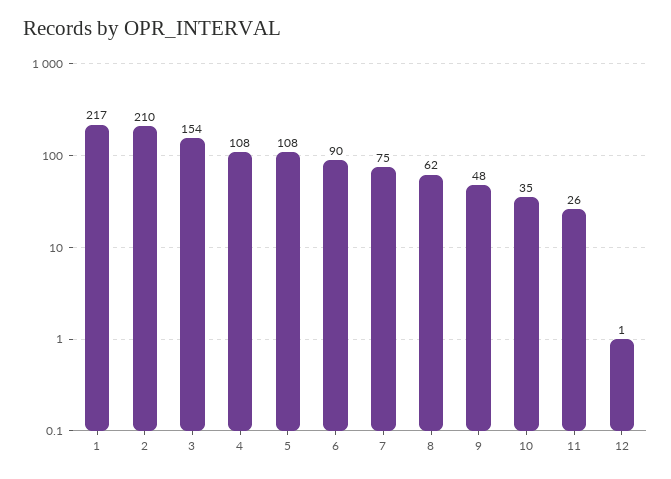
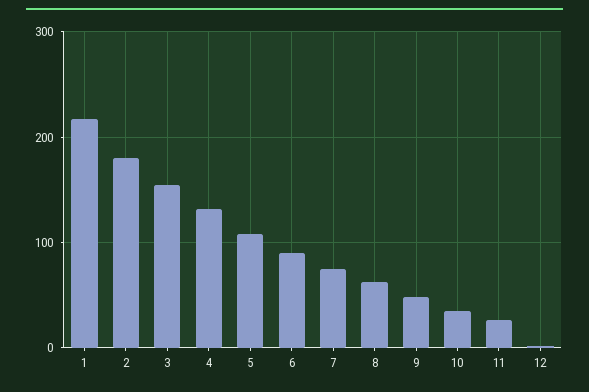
2: 210 -> 180
4: 108 -> 130

